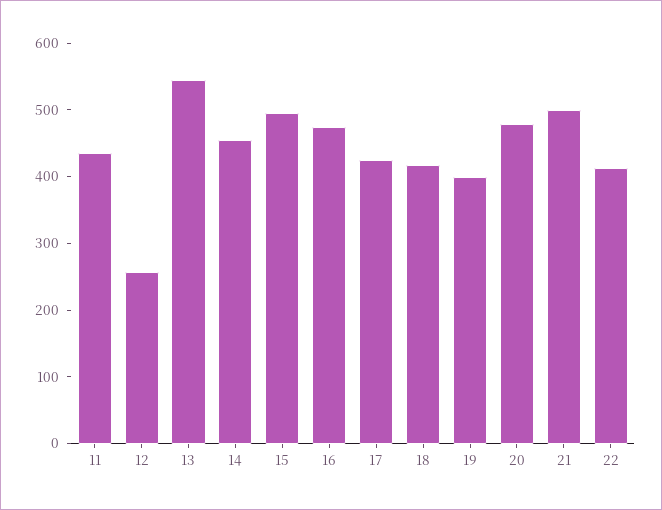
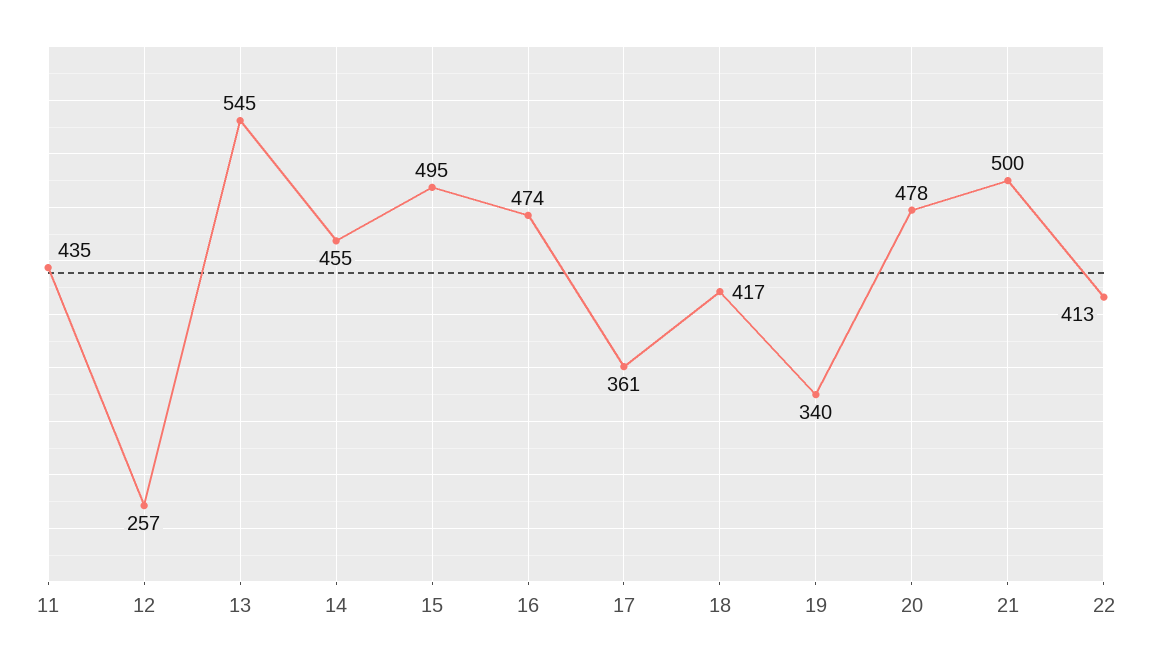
17: 420 -> 361
19: 400 -> 340

